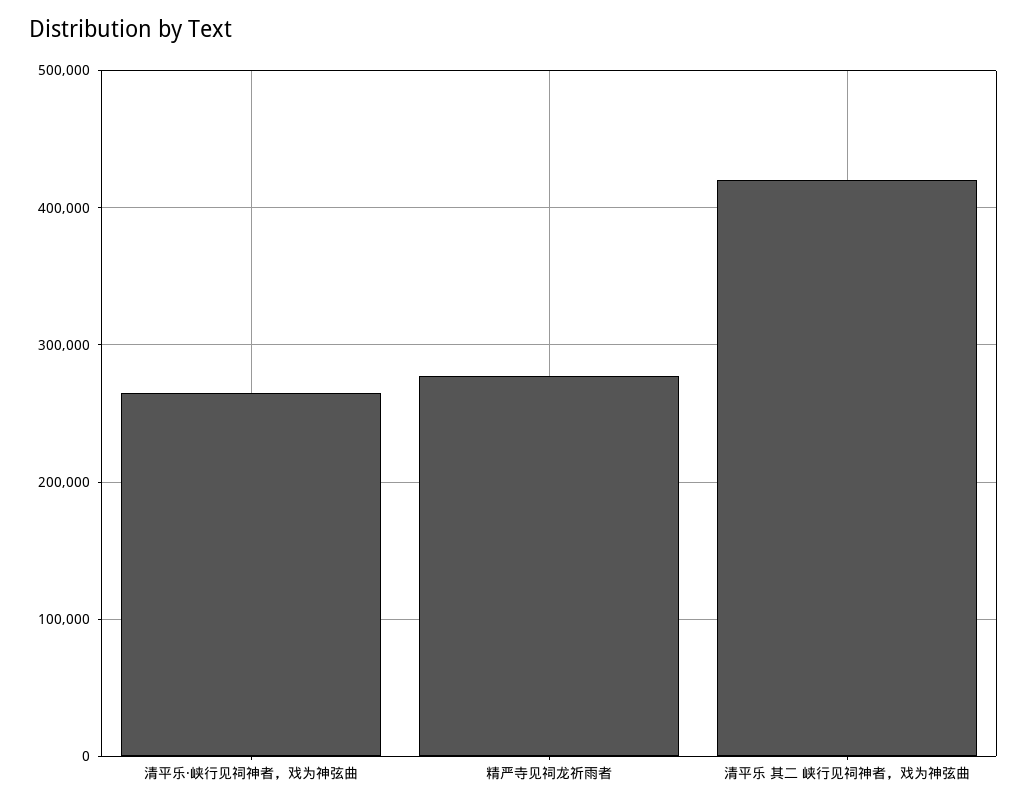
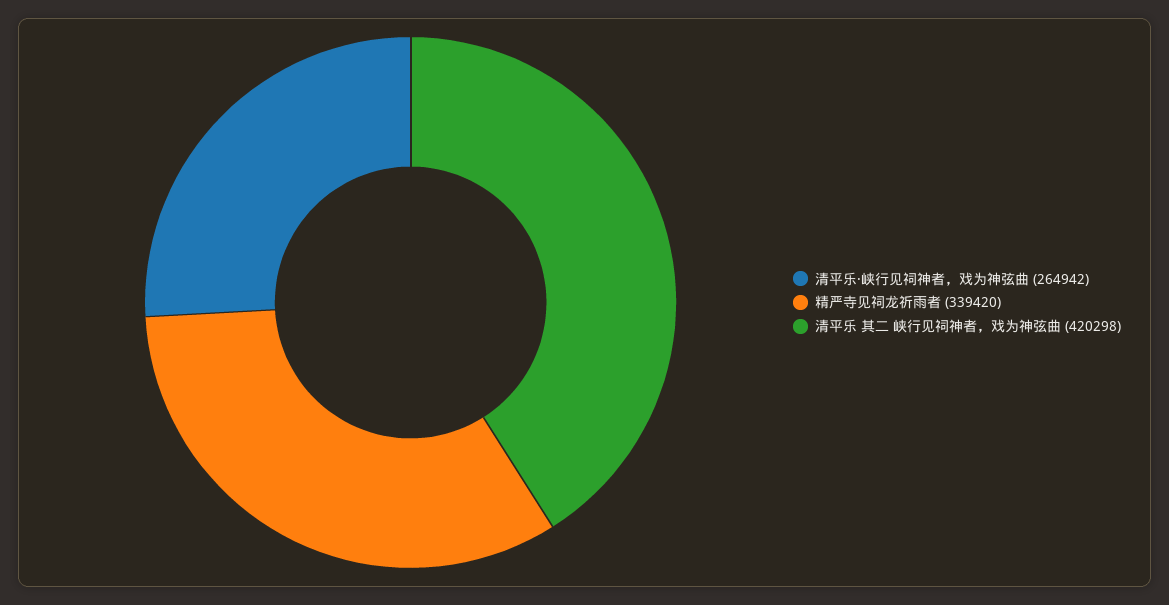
精严寺见祠龙祈雨者: 280000 -> 339420

